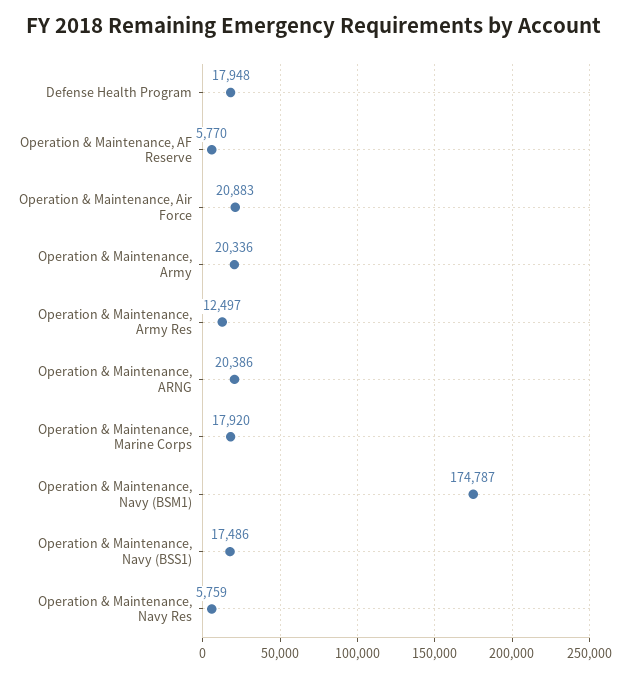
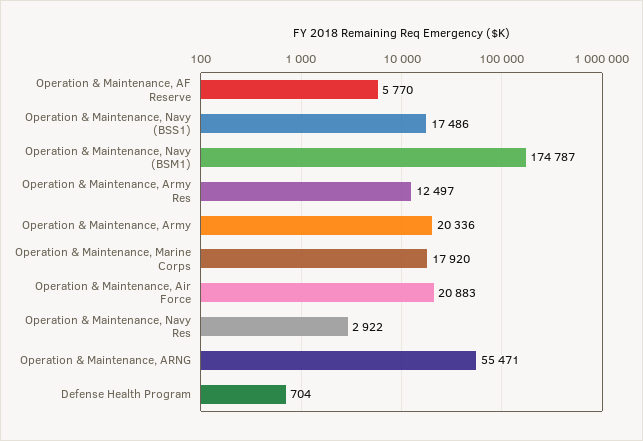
Defense Health Program: 17948 -> 704
Operation & Maintenance, ARNG: 20386 -> 55471
Operation & Maintenance, Navy Res: 5759 -> 2922

